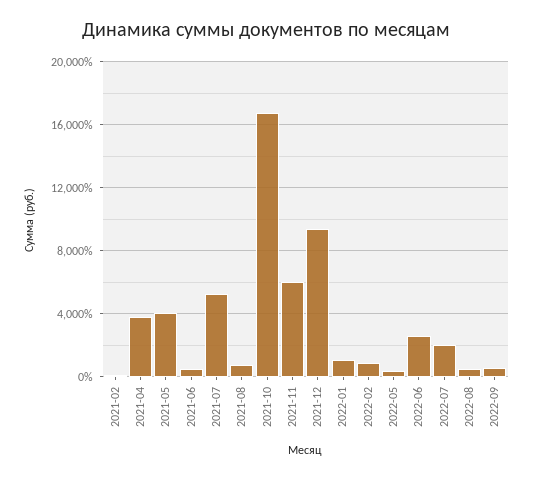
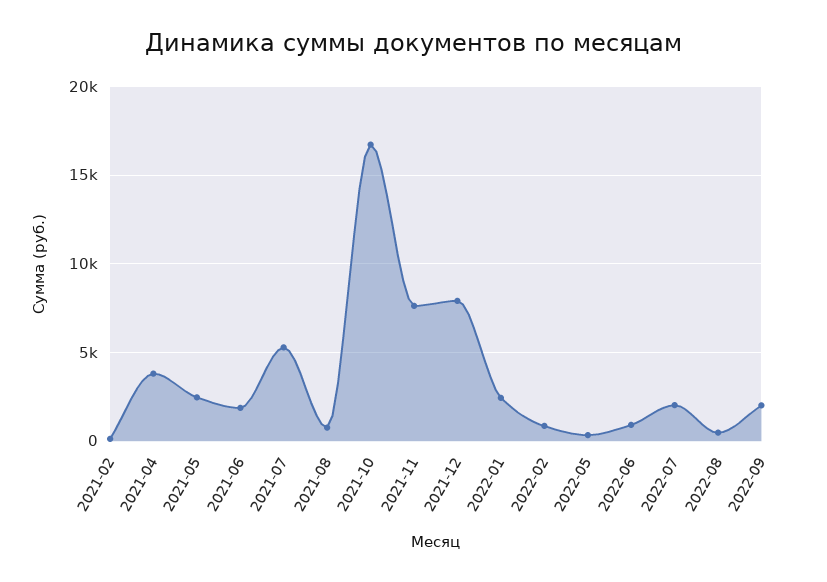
2021-05: 4000 -> 2500
2021-06: 500 -> 2000
2021-11: 6000 -> 7500
2021-12: 9500 -> 8000
2022-01: 1000 -> 2500
2022-06: 2500 -> 1000
2022-09: 500 -> 2000

